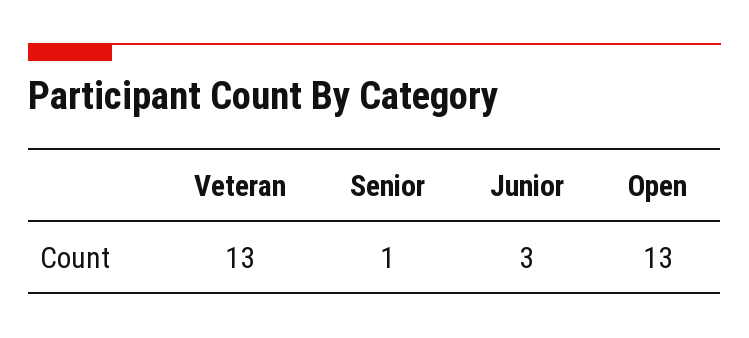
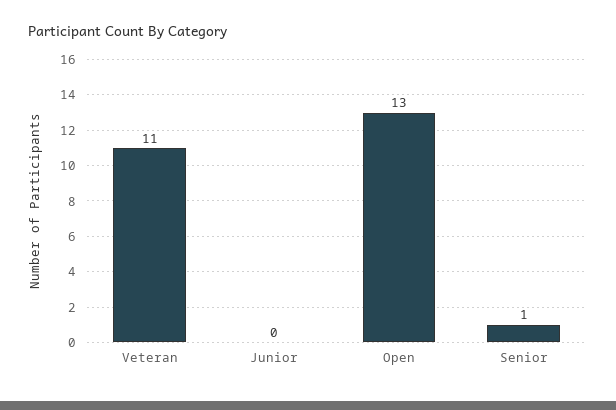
Veteran: 13 -> 11
Junior: 3 -> 0

